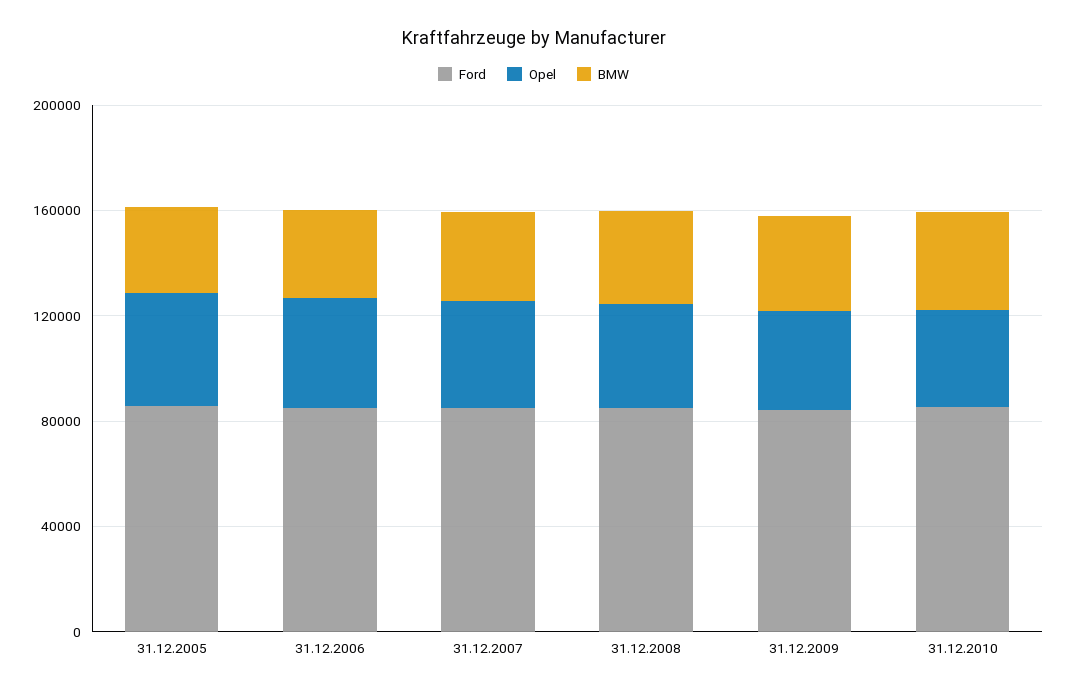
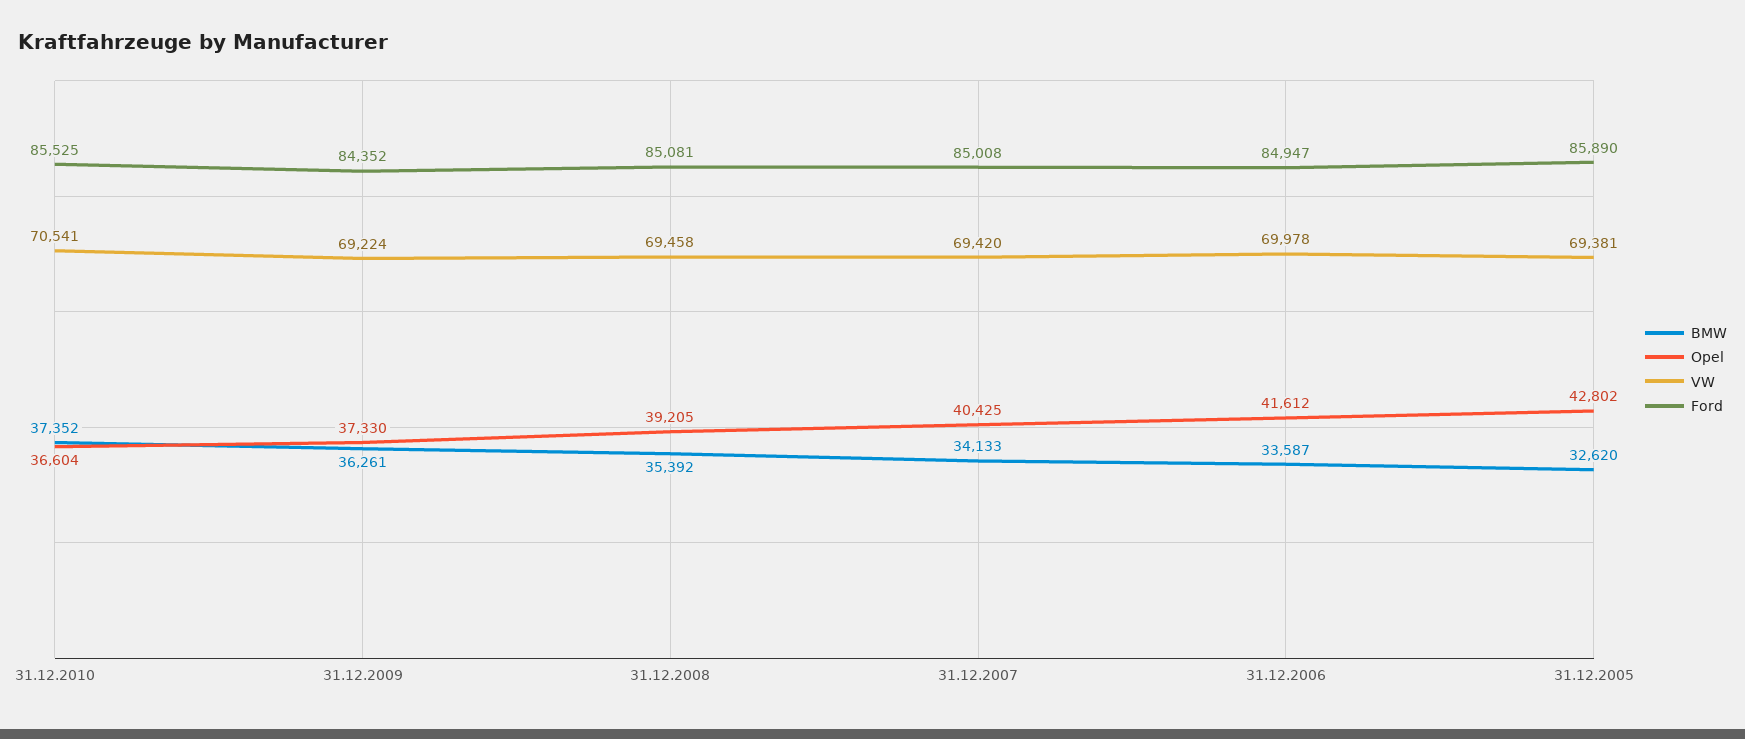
VW, 31.12.2010: none -> 70541
VW, 31.12.2009: none -> 69224
VW, 31.12.2008: none -> 69458
VW, 31.12.2007: none -> 69420
VW, 31.12.2006: none -> 69978
VW, 31.12.2005: none -> 69381

